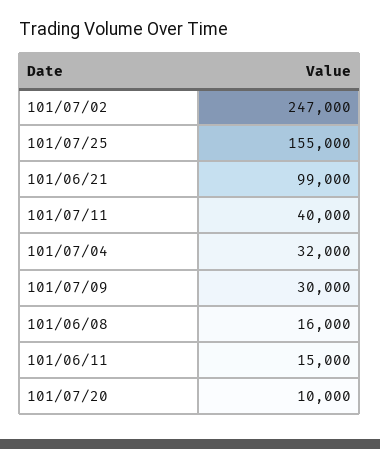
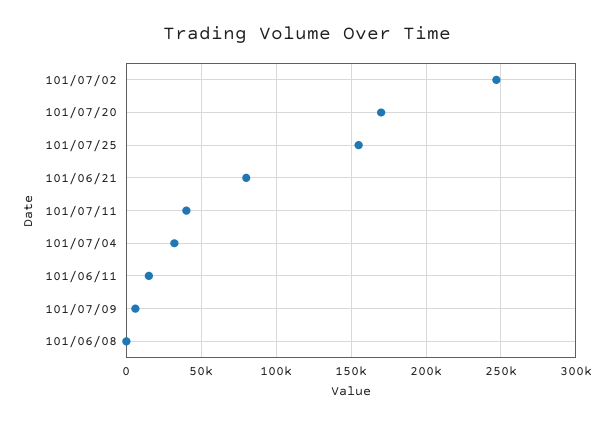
101/06/21: 99000 -> 80000
101/07/09: 30000 -> 5000
101/06/08: 16000 -> 0
101/07/20: 10000 -> 170000

